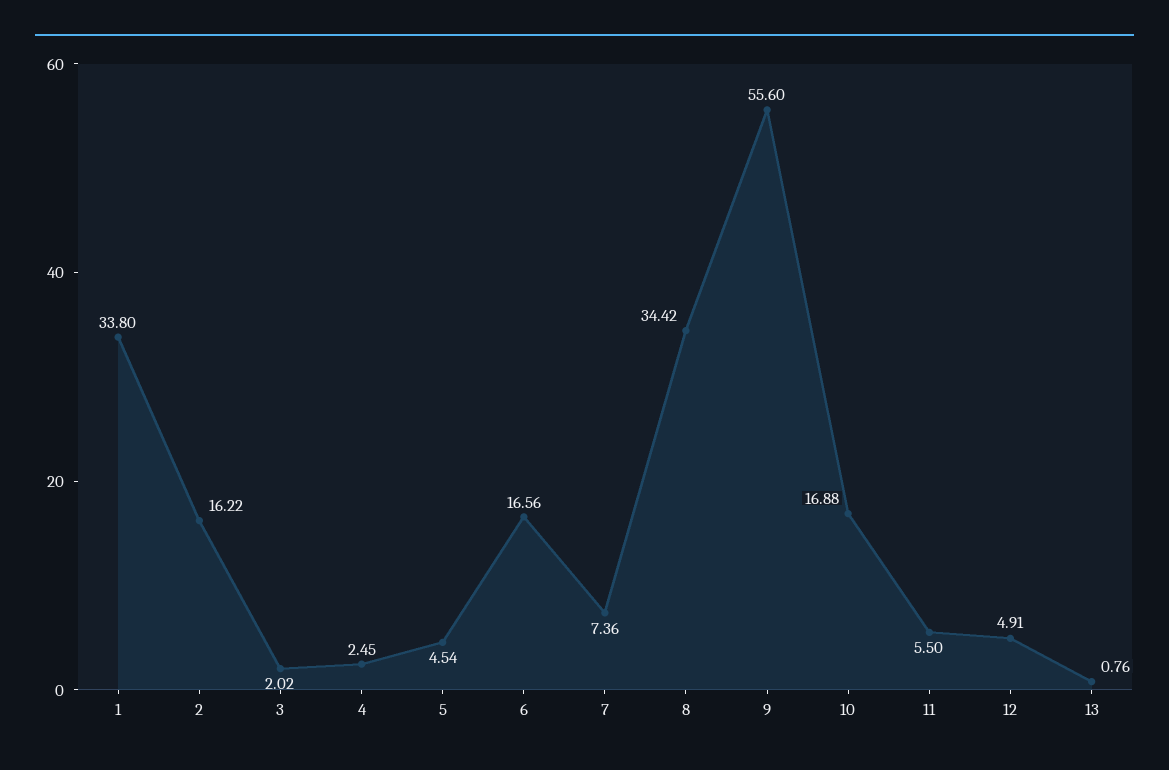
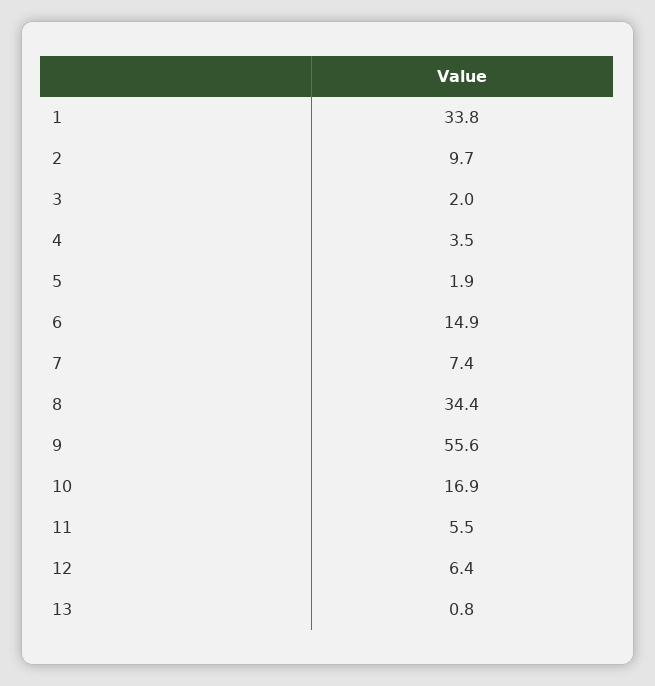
2: 16.22 -> 9.7
4: 2.45 -> 3.5
5: 4.54 -> 1.9
6: 16.56 -> 14.9
12: 4.91 -> 6.4

